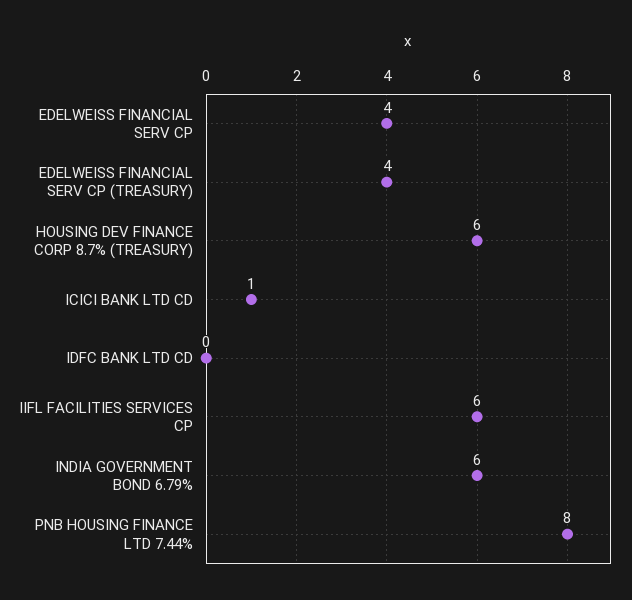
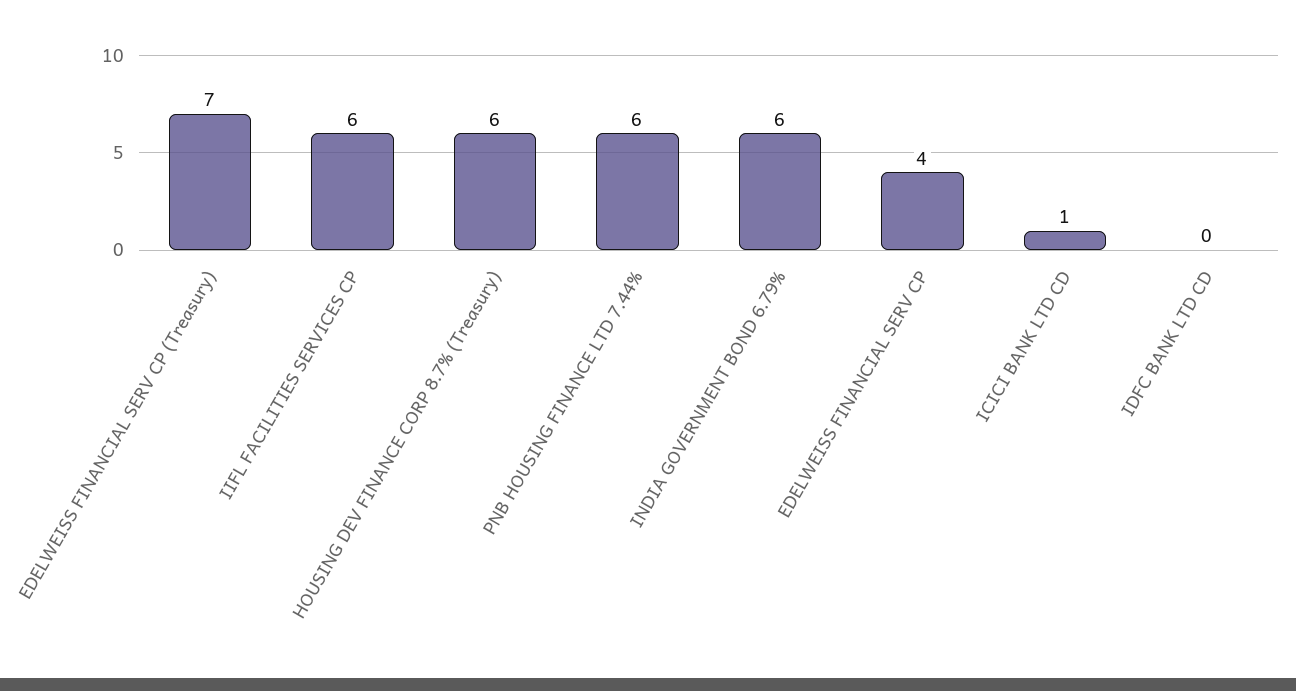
EDELWEISS FINANCIAL SERV CP (TREASURY): 4 -> 7
PNB HOUSING FINANCE LTD 7.44%: 8 -> 6

